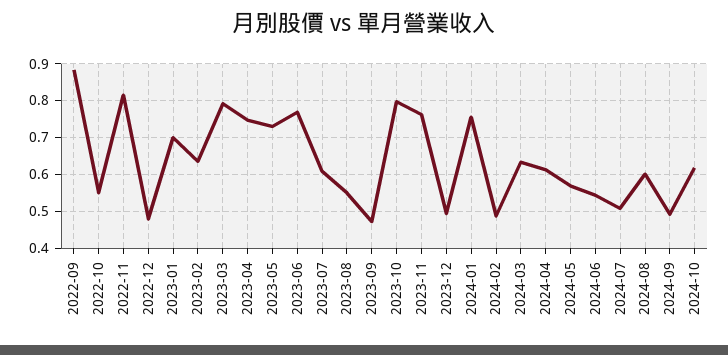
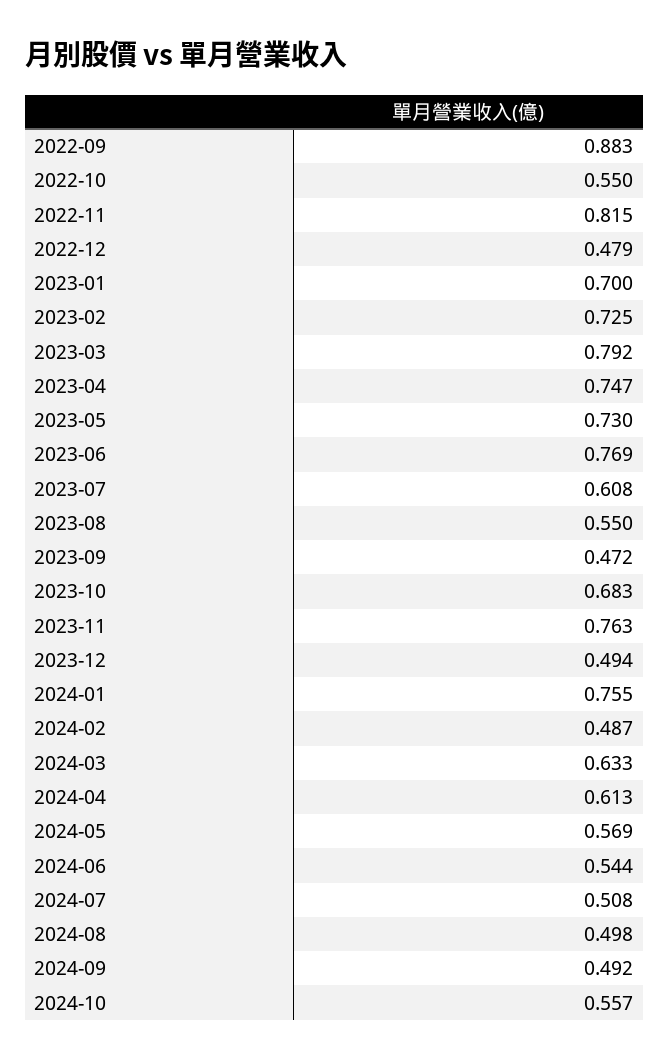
2023-02: 0.64 -> 0.725
2023-10: 0.8 -> 0.683
2024-08: 0.6 -> 0.498
2024-10: 0.62 -> 0.557

